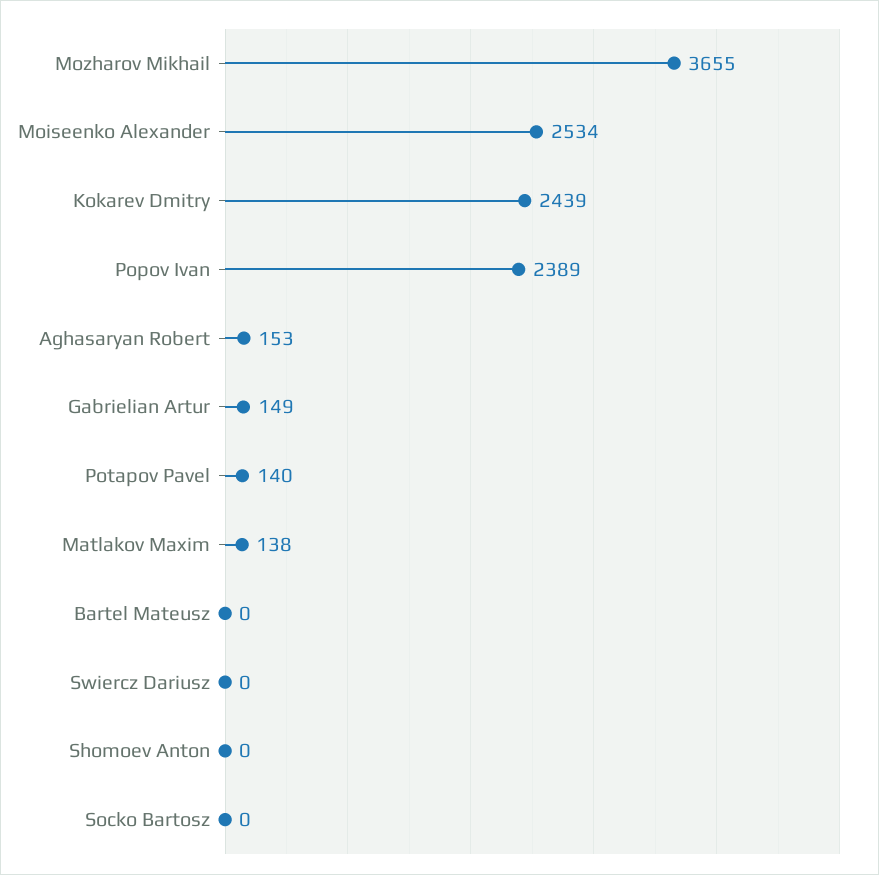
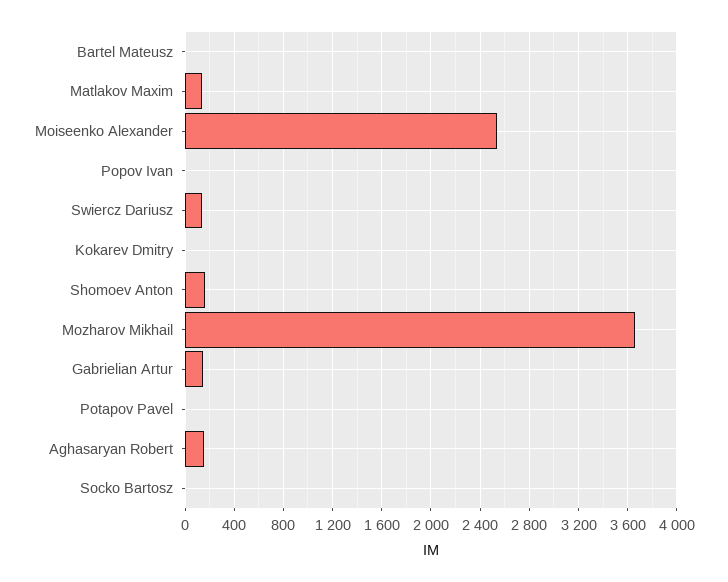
Kokarev Dmitry: 2439 -> 0
Popov Ivan: 2389 -> 0
Potapov Pavel: 140 -> 0
Swiercz Dariusz: 0 -> 150
Shomoev Anton: 0 -> 150

